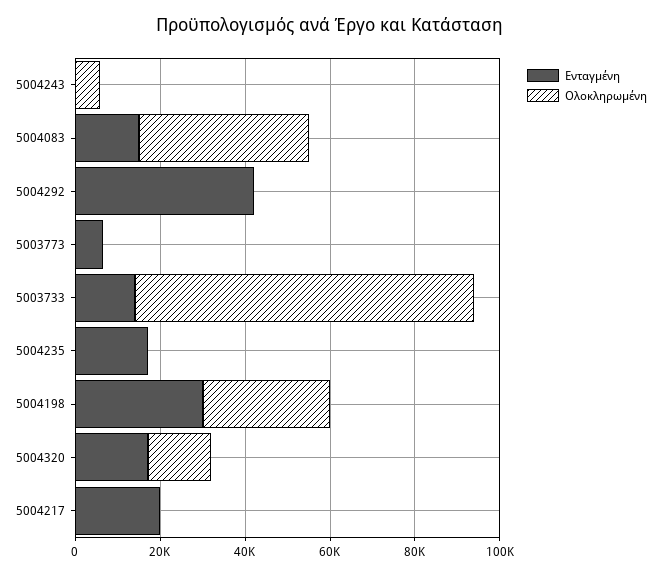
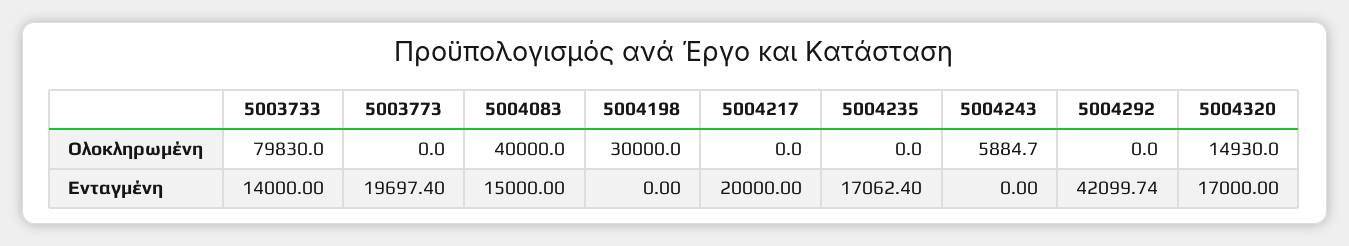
Ενταγμένη, 5003773: 5000 -> 19697.4
Ενταγμένη, 5004198: 30000 -> 0

